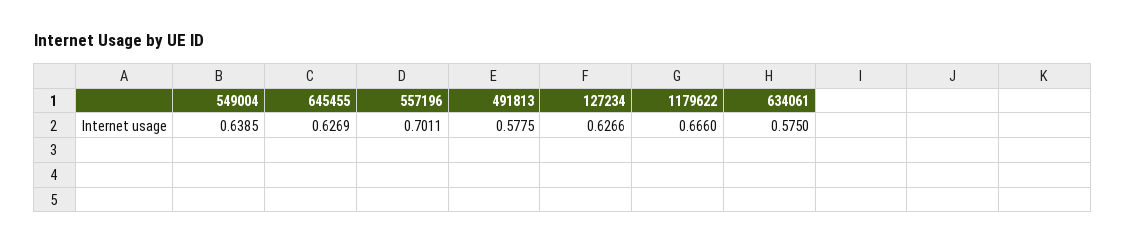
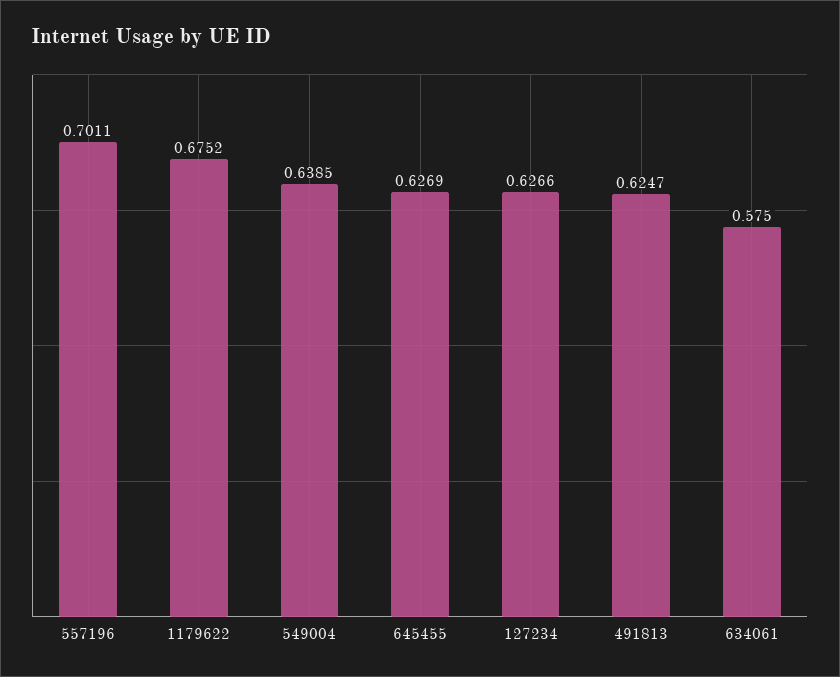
491813: 0.5775 -> 0.6247
1179622: 0.666 -> 0.6752

